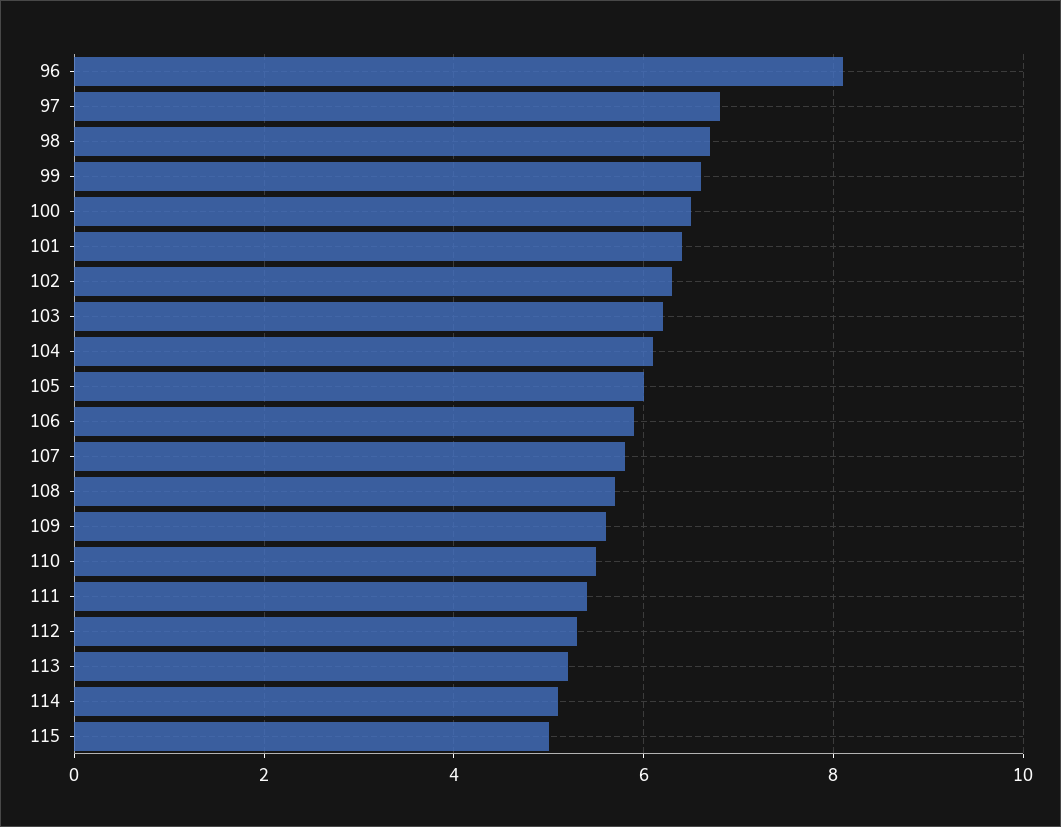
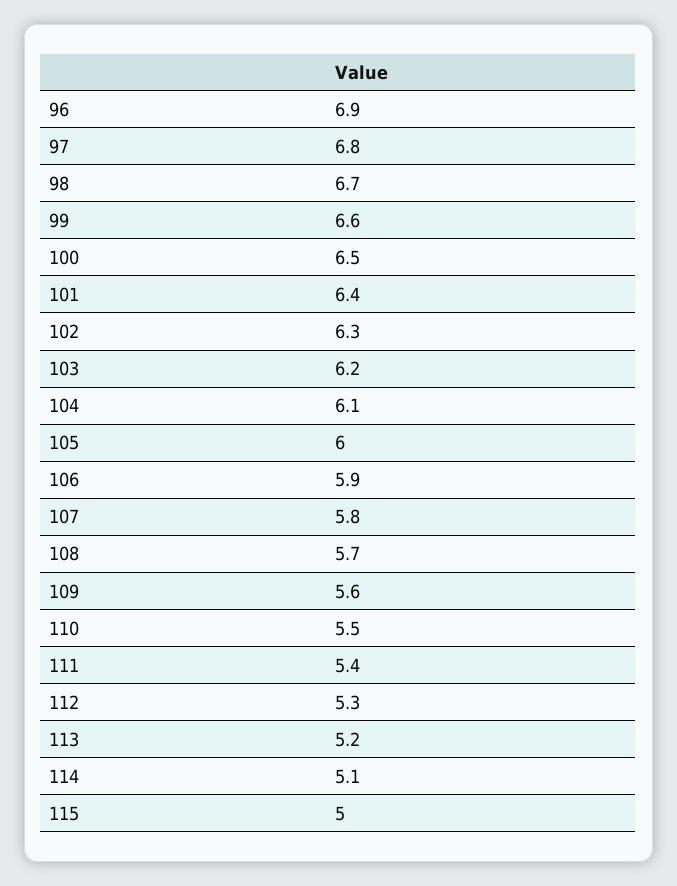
96: 8 -> 6.9

